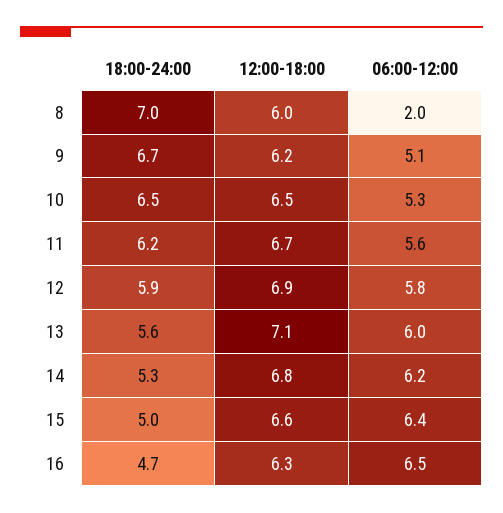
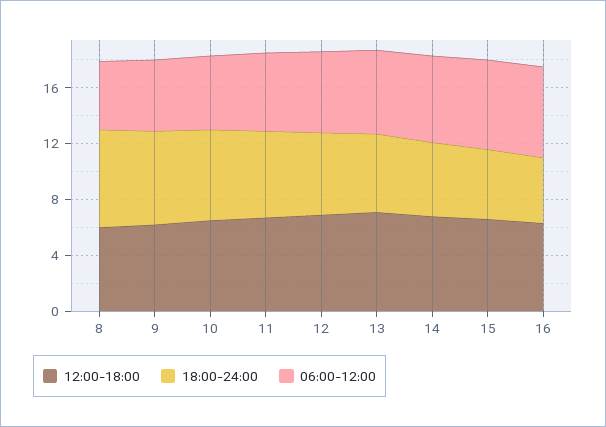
06:00-12:00, 8: 2 -> 5

